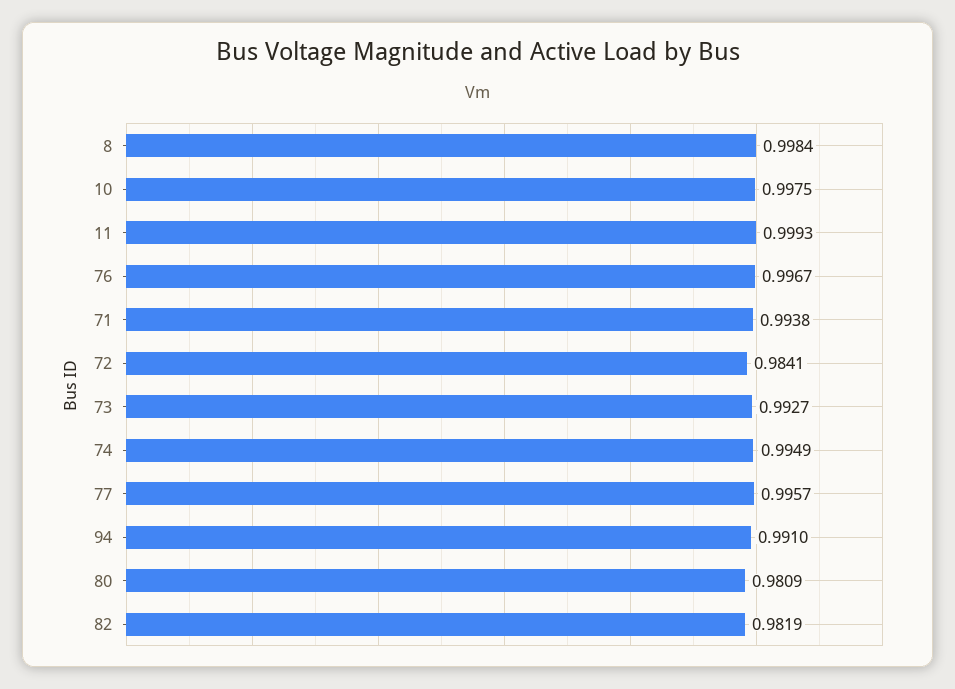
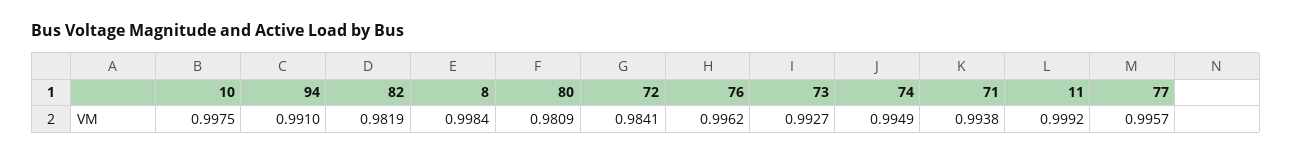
11: 0.9993 -> 0.9992
76: 0.9967 -> 0.9962

